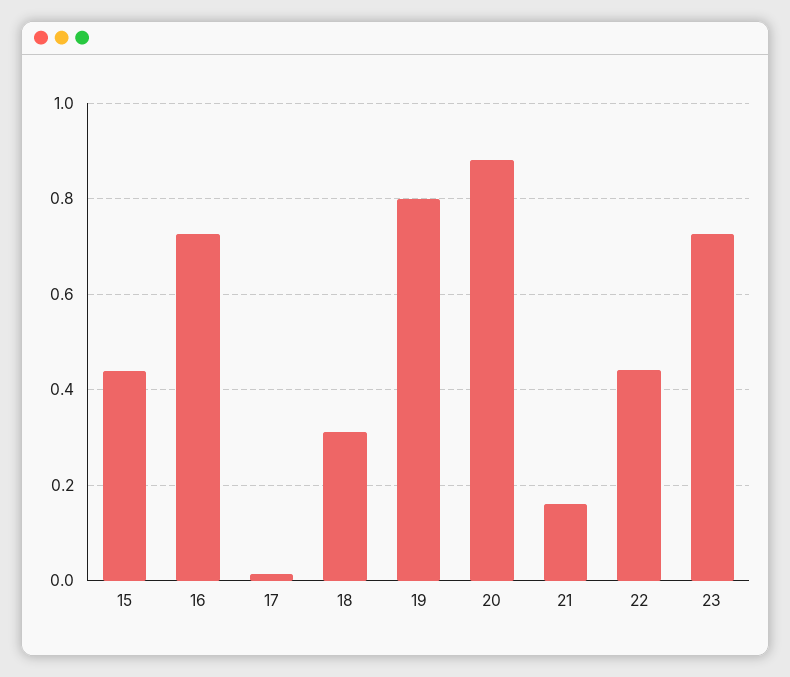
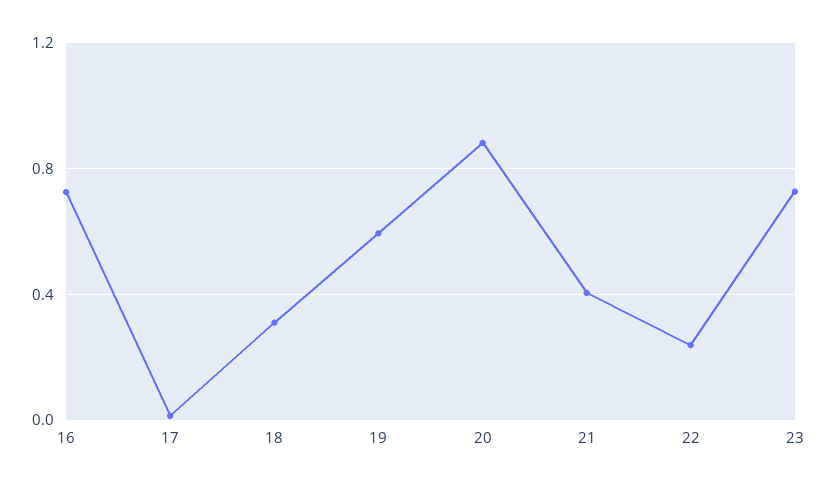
15: 0.44 -> none
19: 0.8 -> 0.6
21: 0.16 -> 0.4
22: 0.44 -> 0.25

